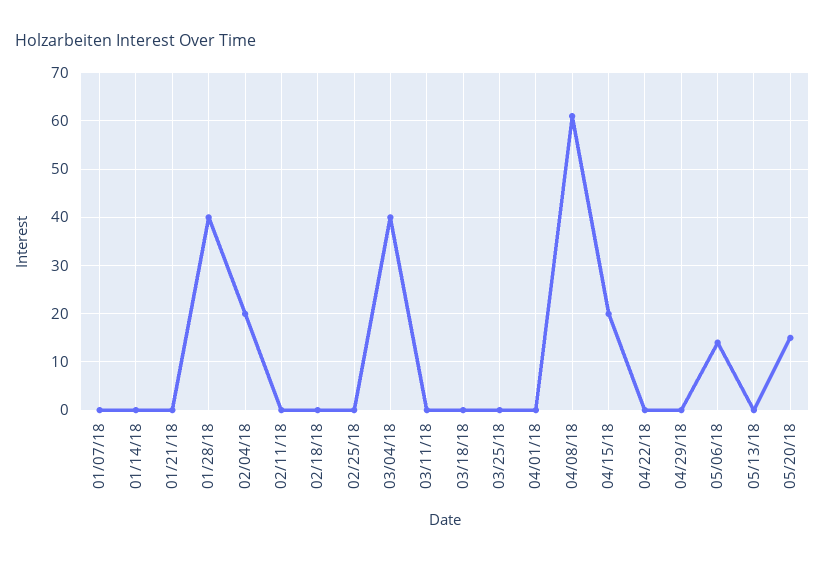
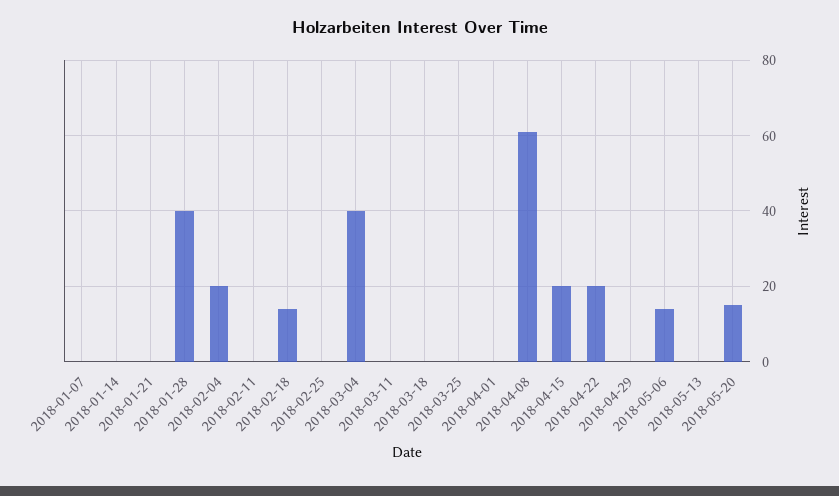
02/18/18: 0 -> 15
04/22/18: 0 -> 20

